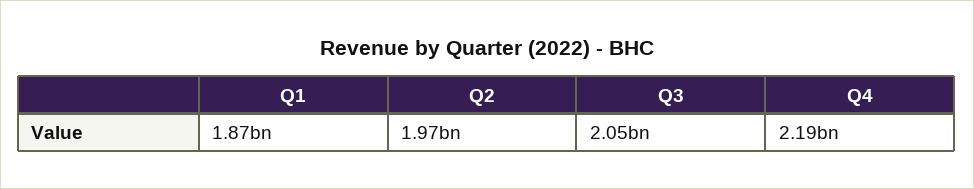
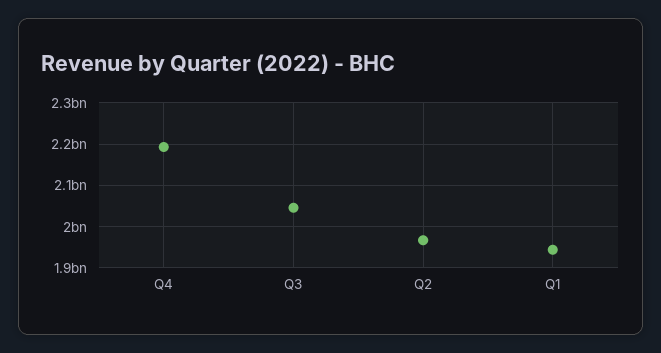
Q1: 1870000000 -> 1940000000

